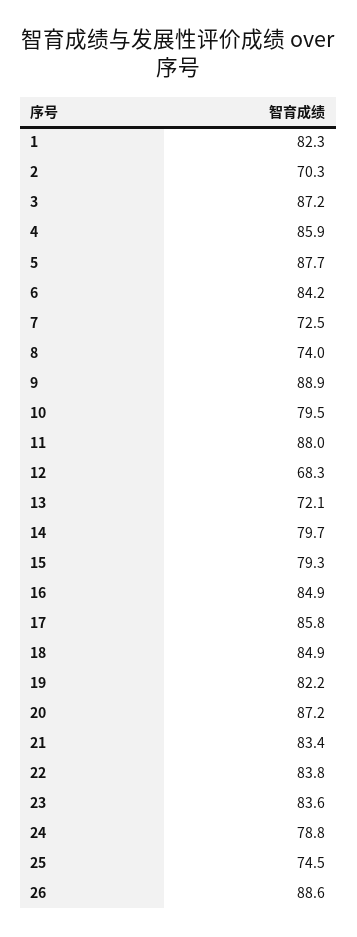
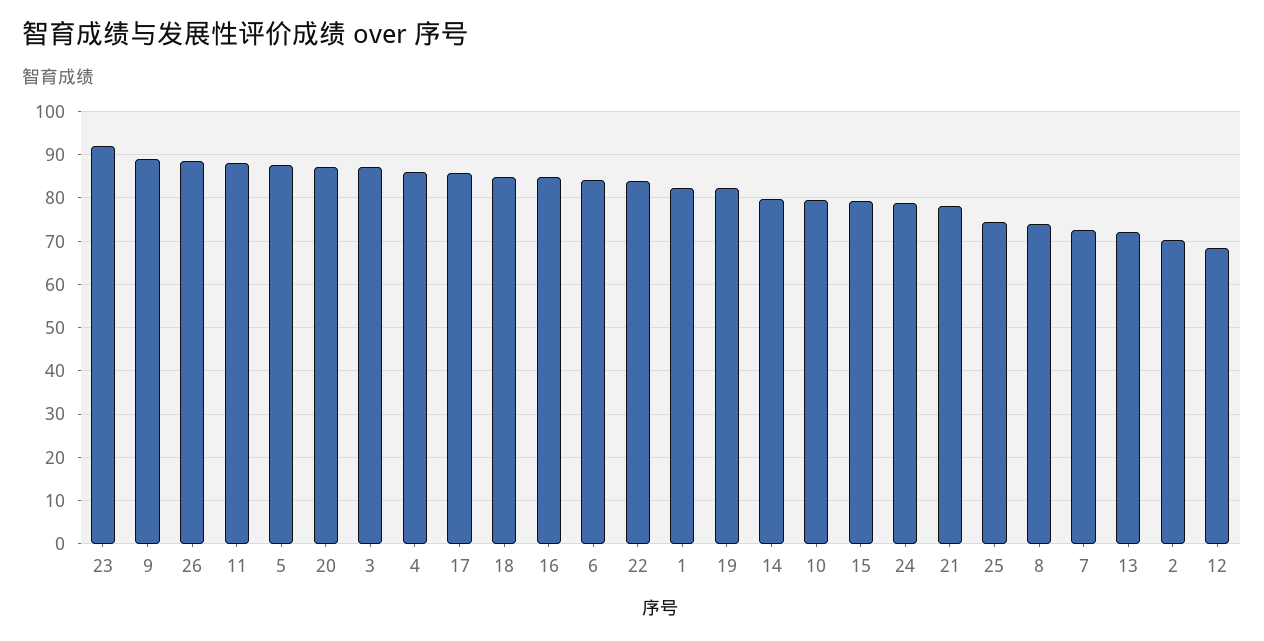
21: 83.4 -> 78
23: 83.6 -> 92

